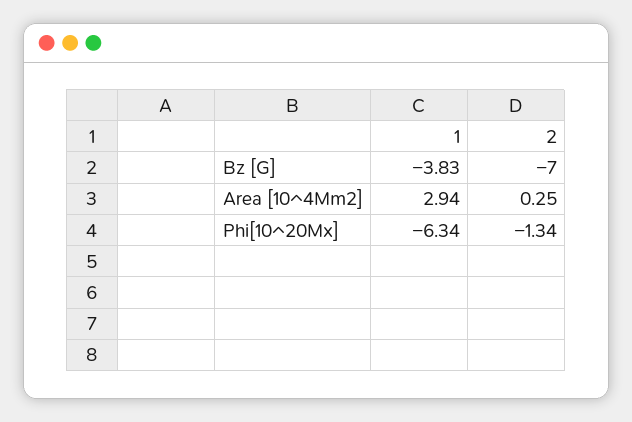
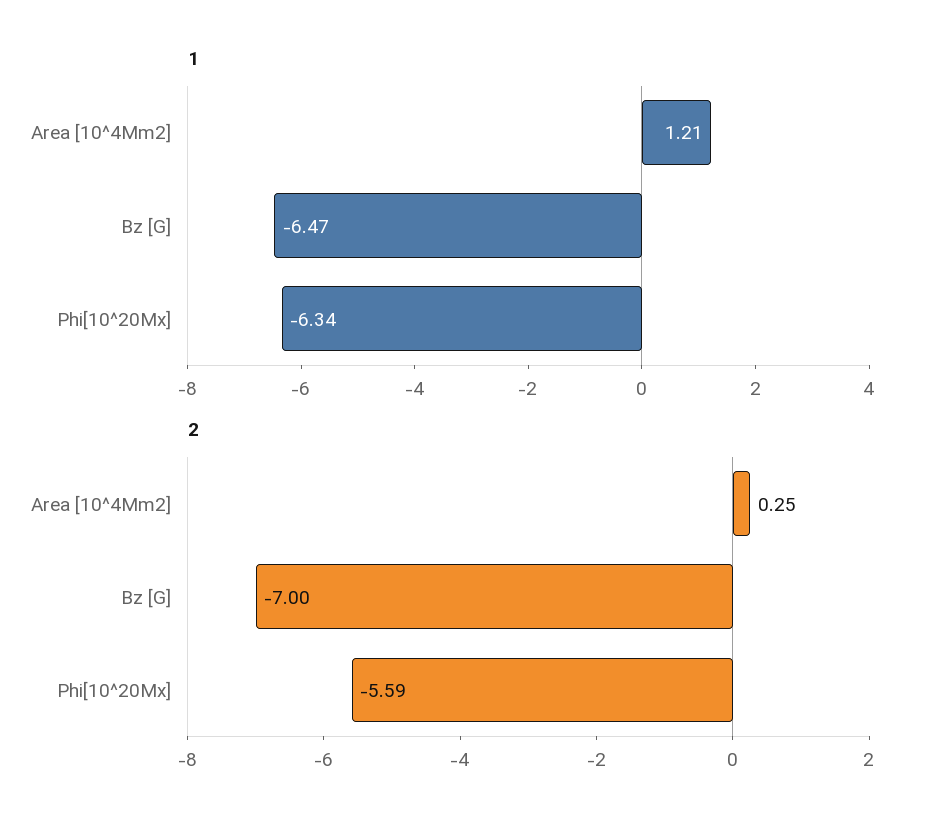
1, Bz [G]: -3.83 -> -6.47
1, Area [10^4Mm2]: 2.94 -> 1.21
2, Phi[10^20Mx]: -1.34 -> -5.59

